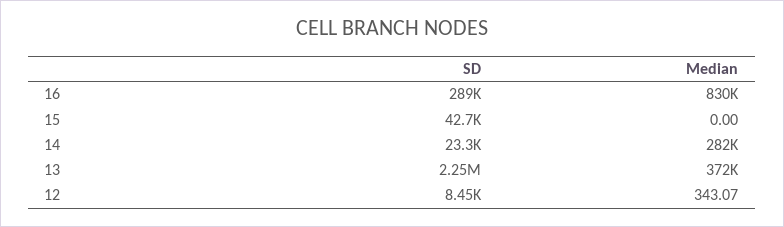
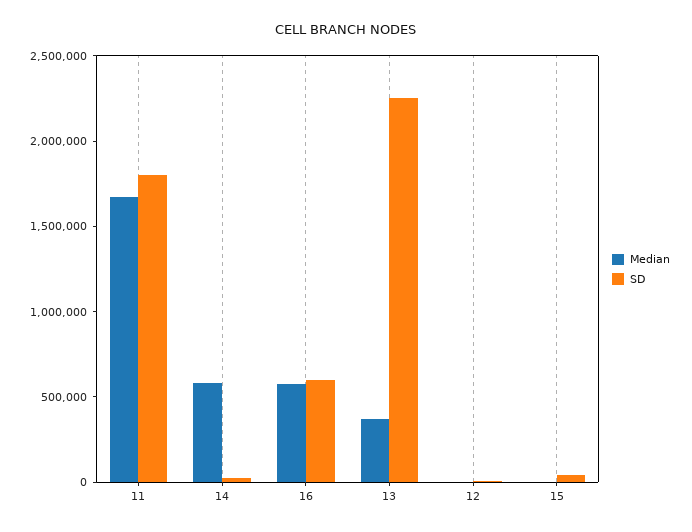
SD, 16: 289000 -> 600000
Median, 16: 830000 -> 600000
Median, 14: 282000 -> 600000
Median, 11: none -> 1700000
SD, 11: none -> 1800000

